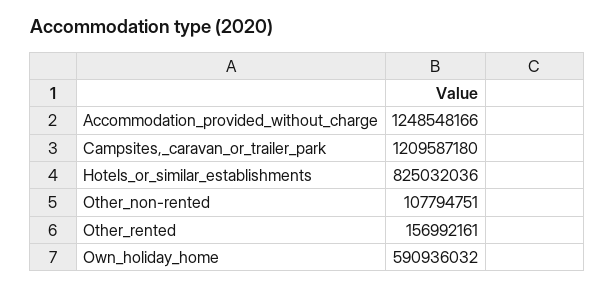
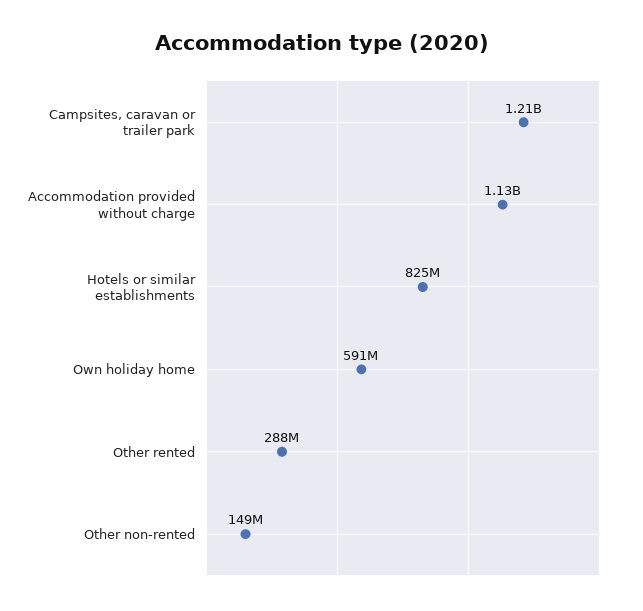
Accommodation_provided_without_charge: 1248548166 -> 1130000000
Other_non-rented: 107794751 -> 149000000
Other_rented: 156992161 -> 288000000

